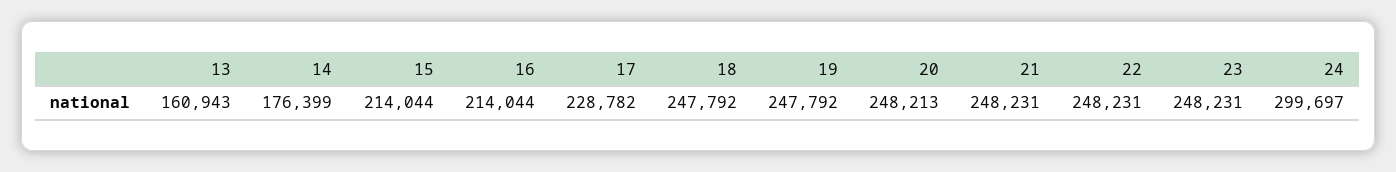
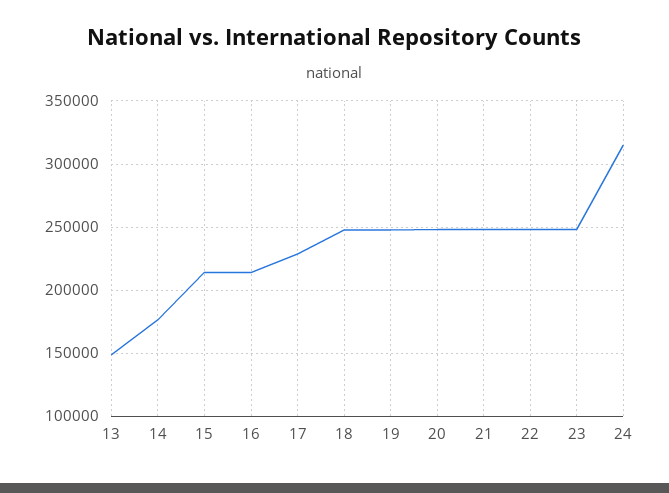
13: 160943 -> 150000
24: 299697 -> 315000

